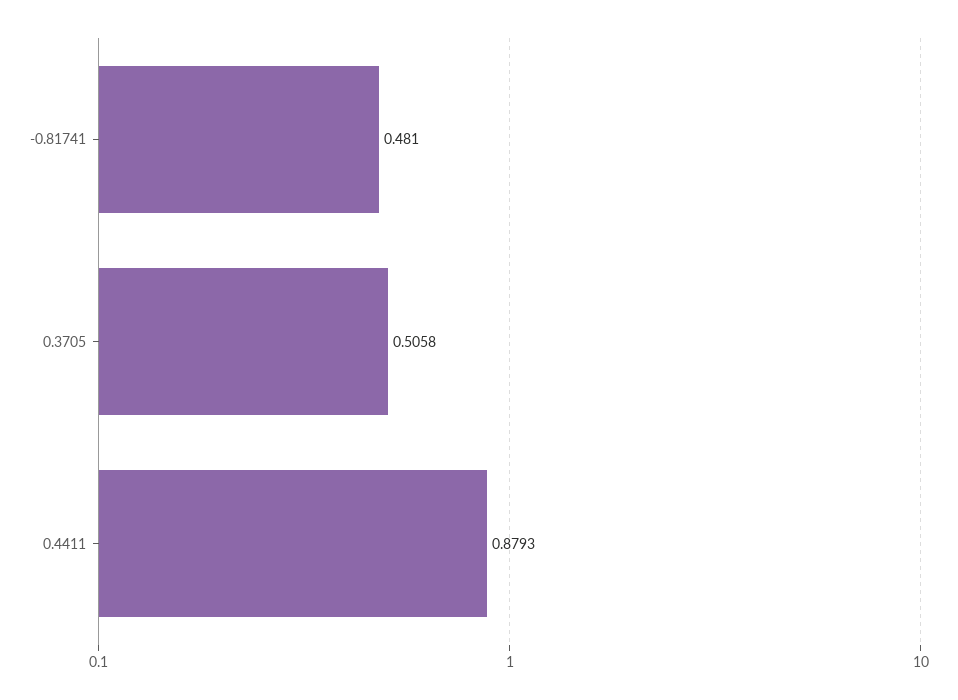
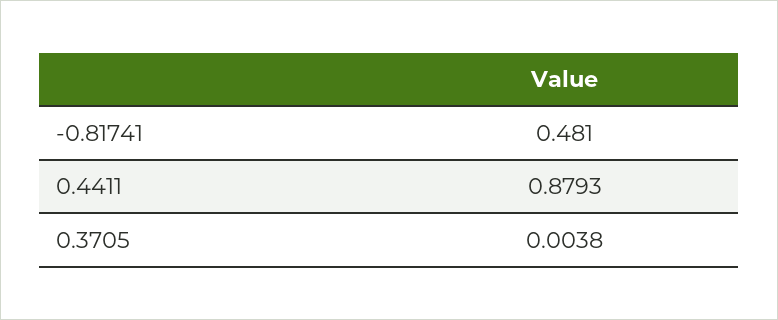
0.3705: 0.5058 -> 0.0038

